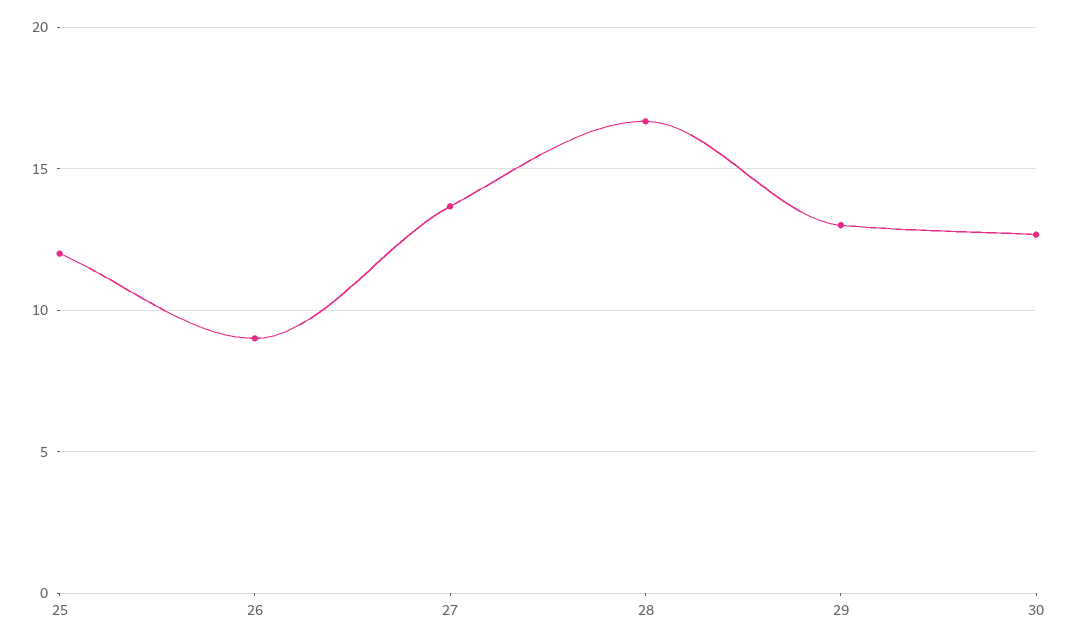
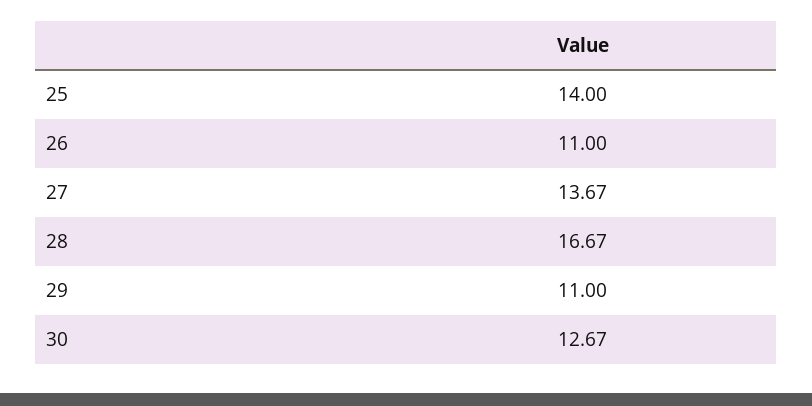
25: 12 -> 14
26: 9 -> 11
29: 13 -> 11

